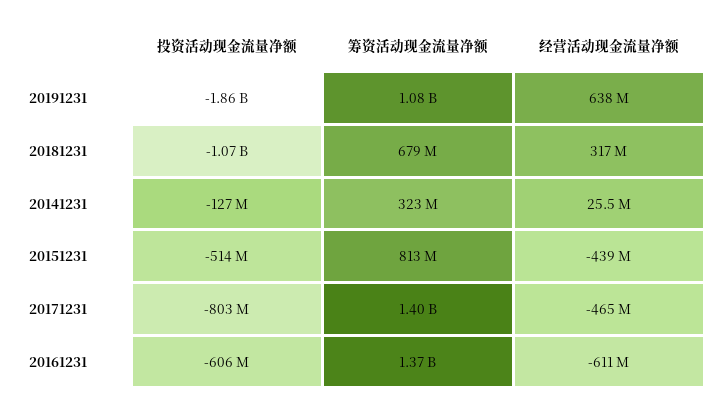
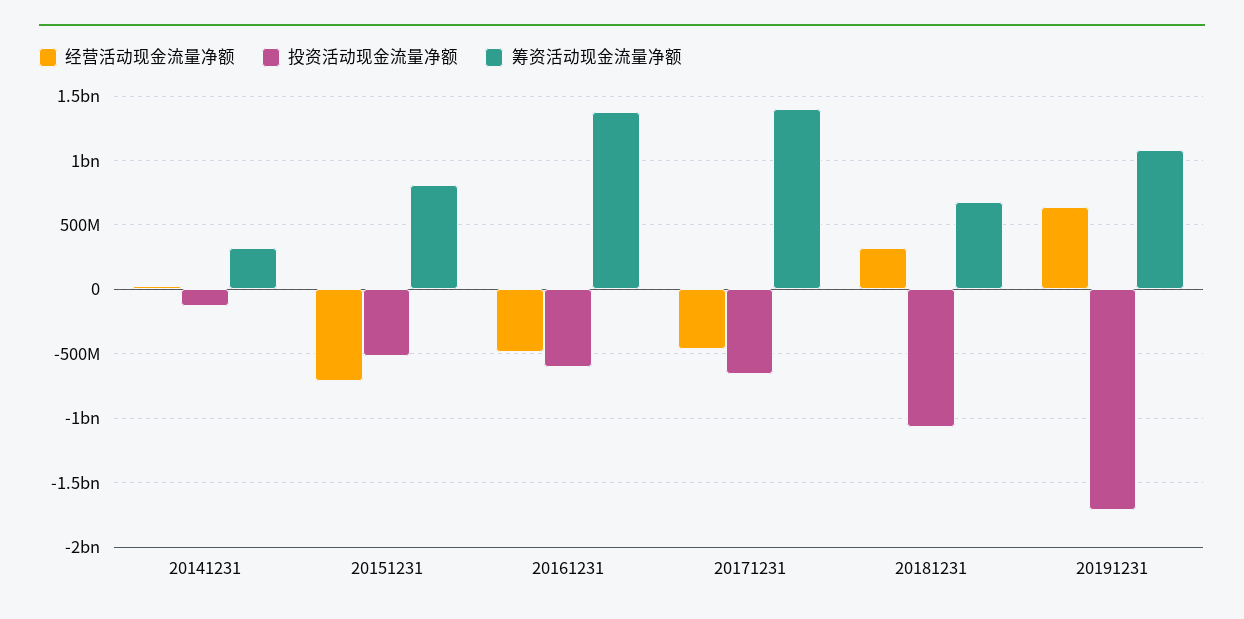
投资活动现金流量净额, 20191231: -1860000000 -> -1700000000
经营活动现金流量净额, 20151231: -439000000 -> -700000000
投资活动现金流量净额, 20171231: -803000000 -> -650000000
经营活动现金流量净额, 20161231: -611000000 -> -500000000

